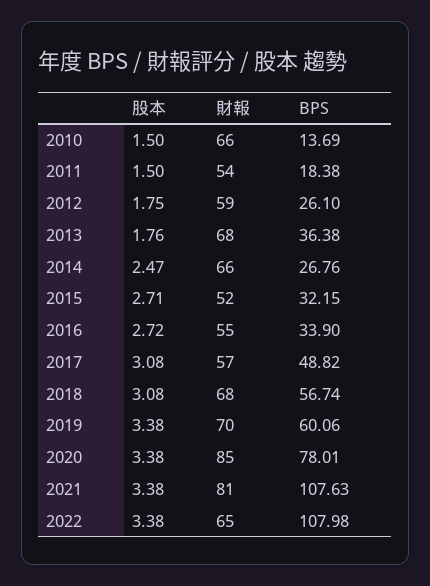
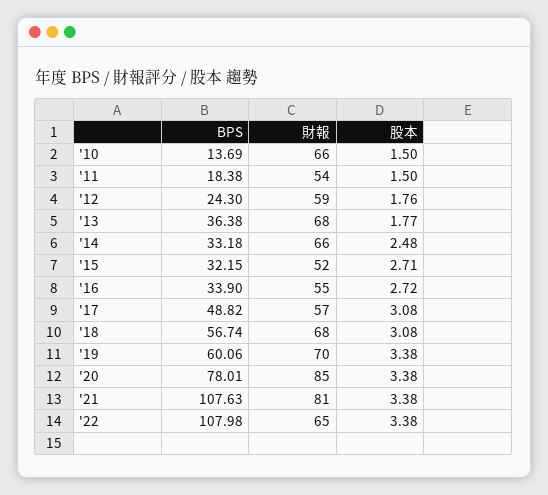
股本, 2012: 1.75 -> 1.76
BPS, 2012: 26.1 -> 24.3
股本, 2013: 1.76 -> 1.77
股本, 2014: 2.47 -> 2.48
BPS, 2014: 26.76 -> 33.18

